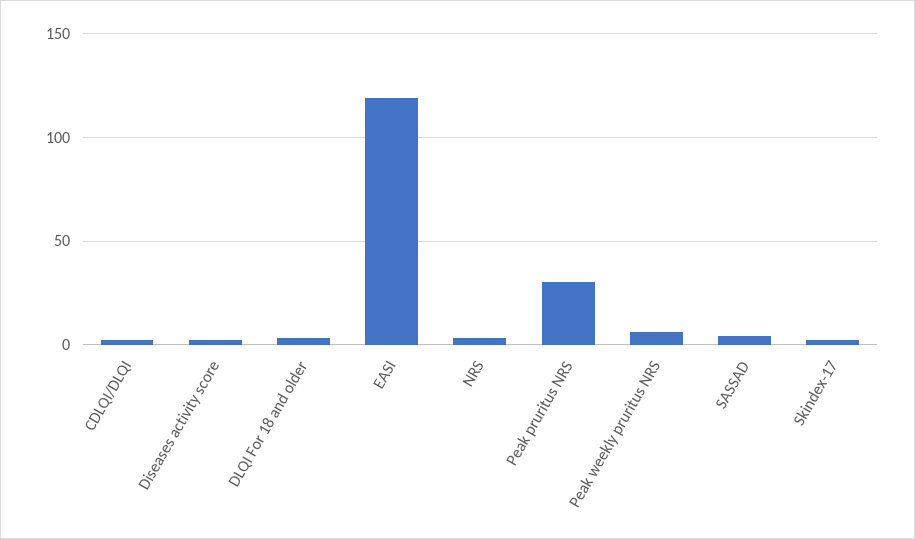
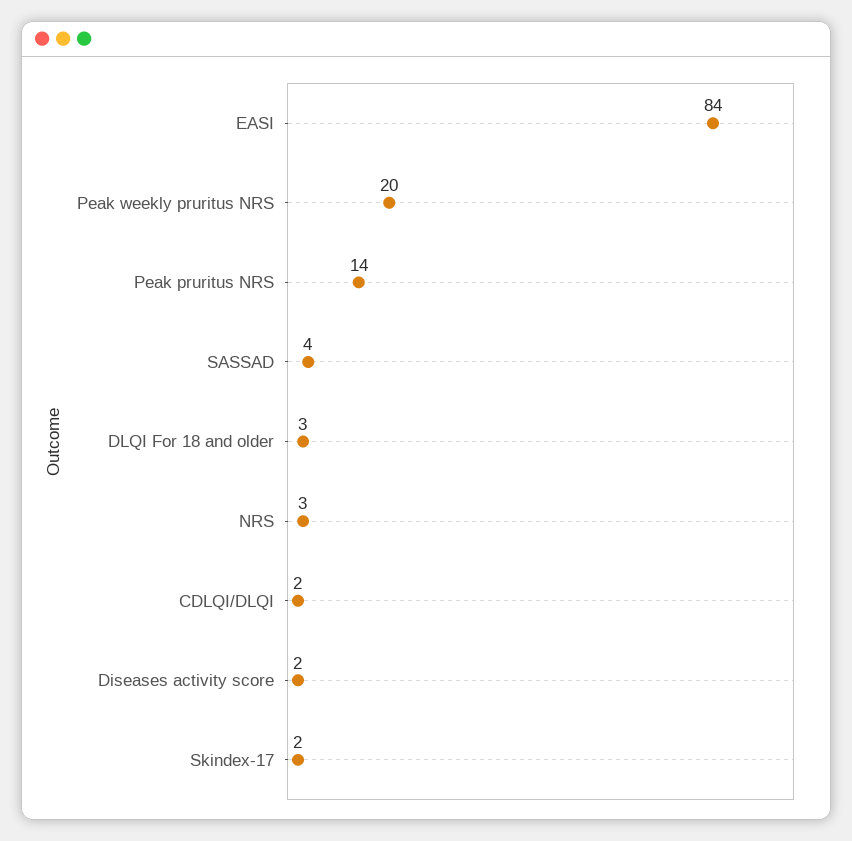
EASI: 120 -> 84
Peak pruritus NRS: 30 -> 14
Peak weekly pruritus NRS: 5 -> 20

